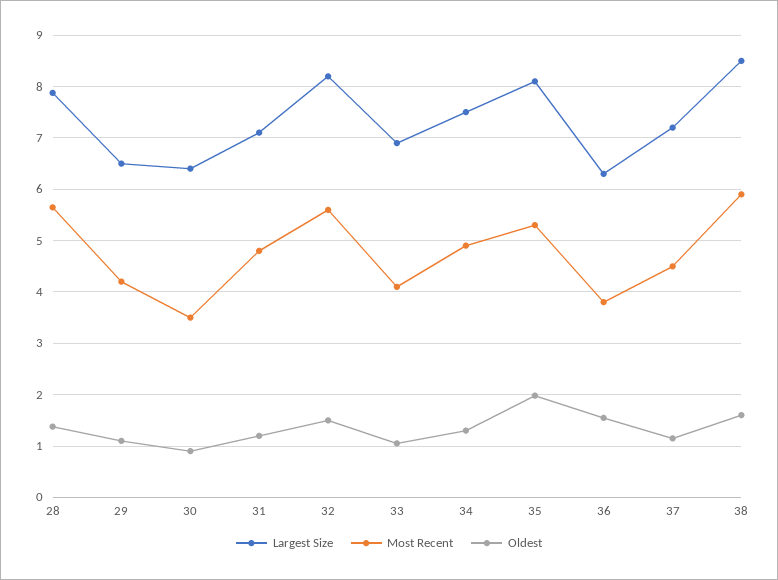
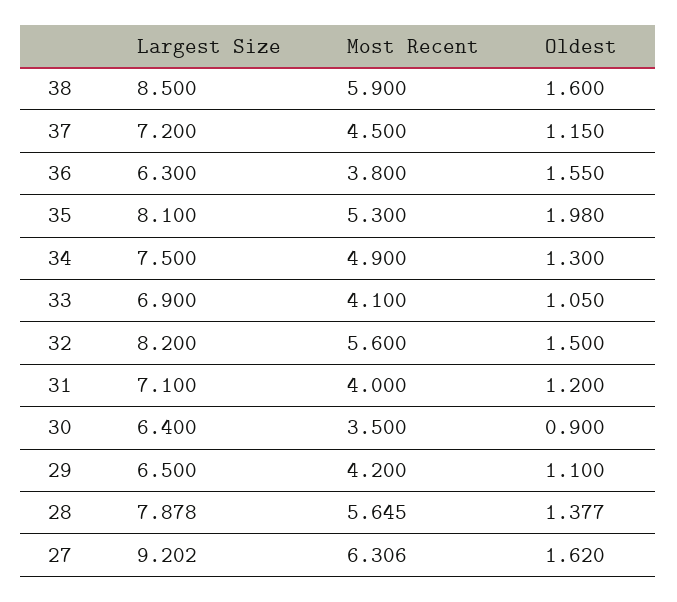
Most Recent, 31: 4.8 -> 4
Largest Size, 27: none -> 9.202
Most Recent, 27: none -> 6.306
Oldest, 27: none -> 1.62

